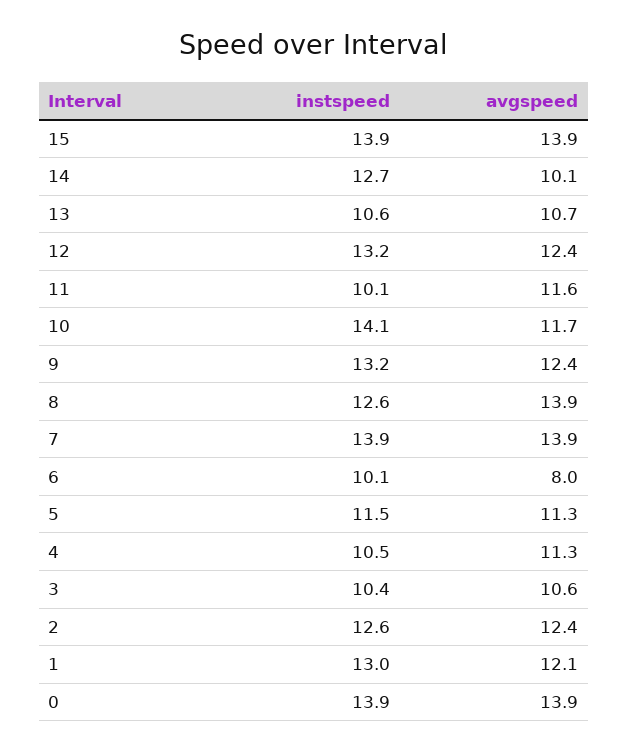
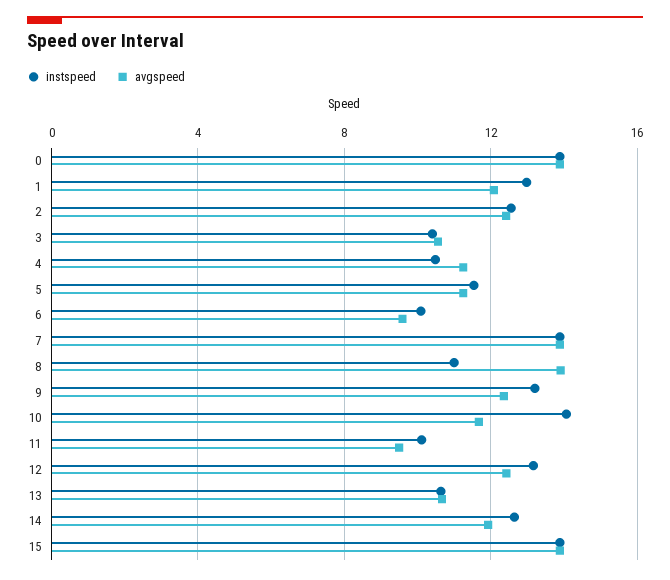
avgspeed, 14: 10.1 -> 12
avgspeed, 11: 11.6 -> 9.5
instspeed, 8: 12.6 -> 11
avgspeed, 6: 8 -> 9.5

